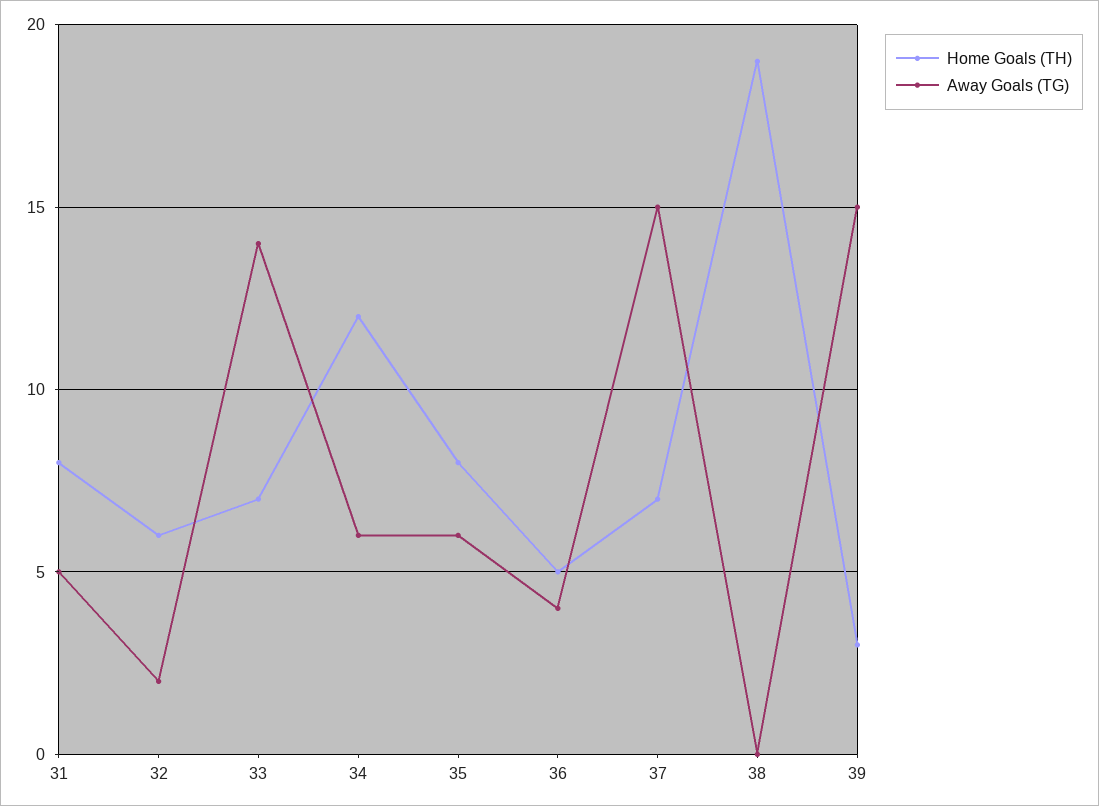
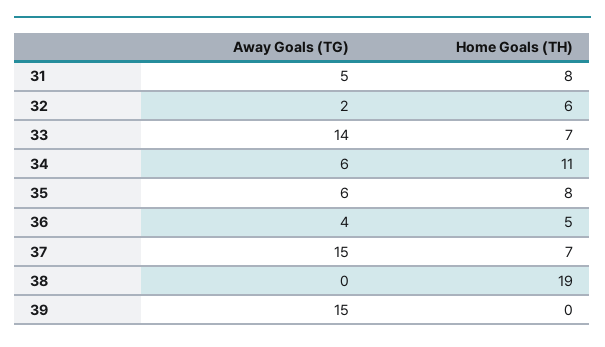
Home Goals (TH), 34: 12 -> 11
Home Goals (TH), 39: 3 -> 0

